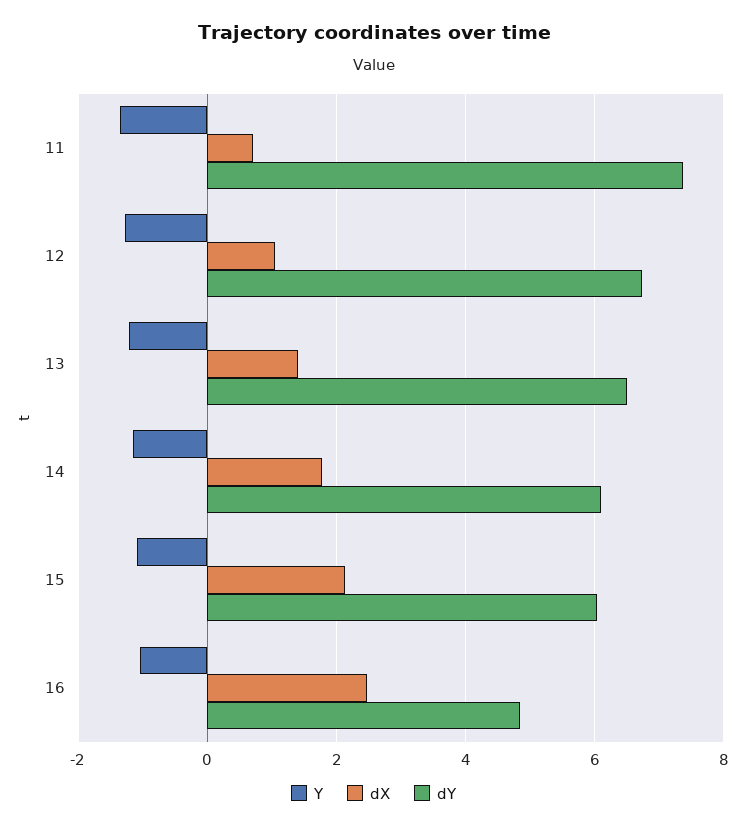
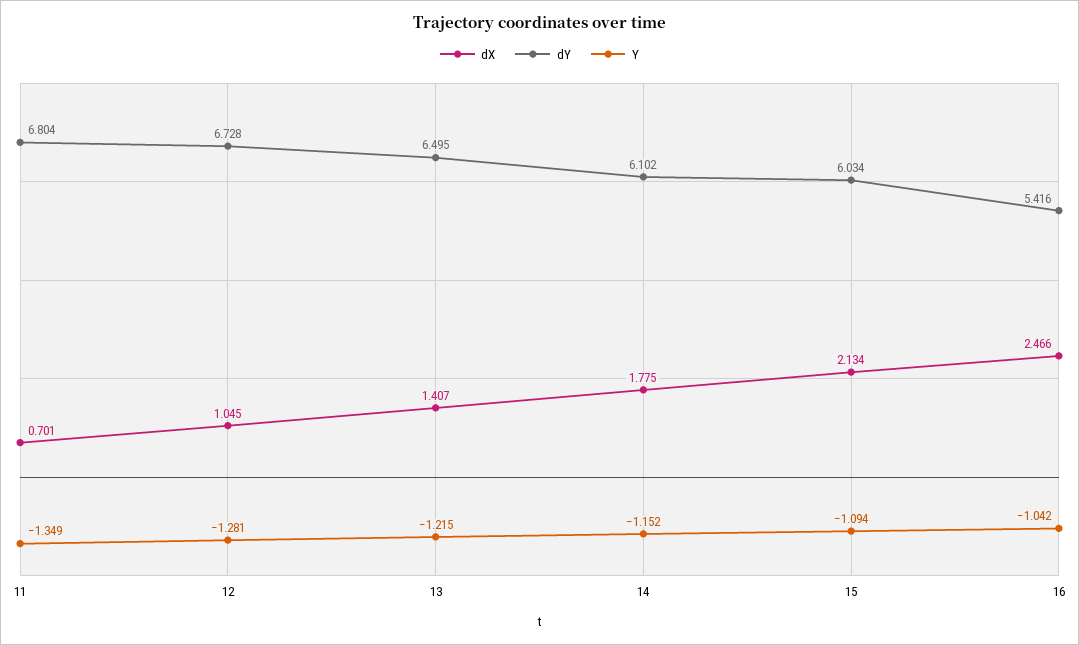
dY, 11: 7.4 -> 6.804
dY, 16: 4.8 -> 5.416

